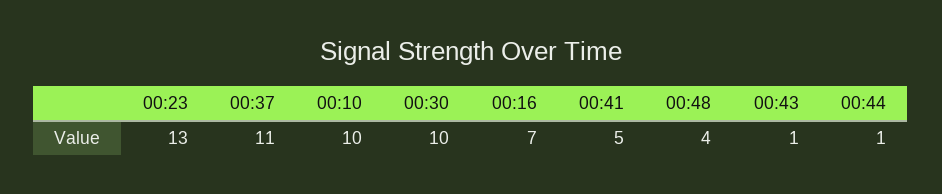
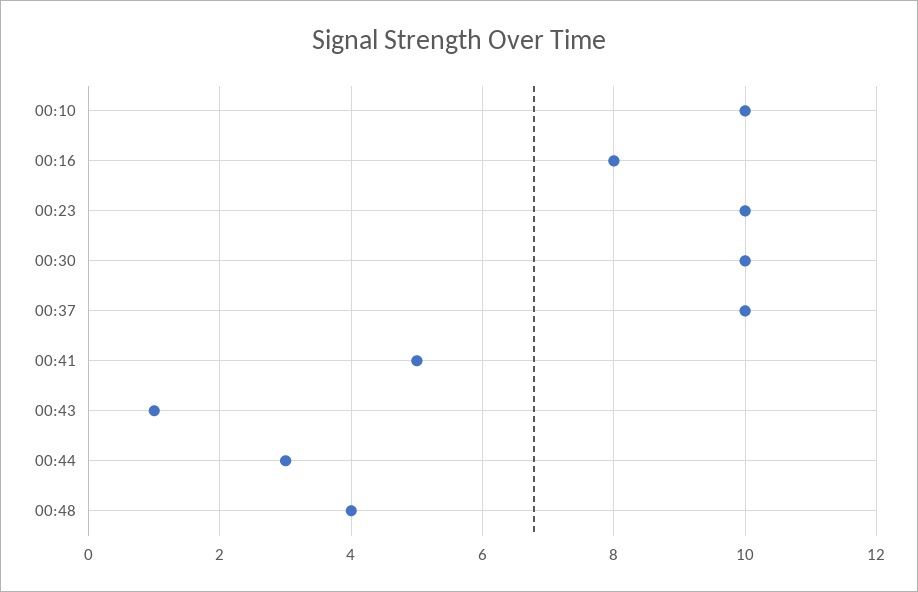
00:23: 13 -> 10
00:37: 11 -> 10
00:16: 7 -> 8
00:44: 1 -> 3

